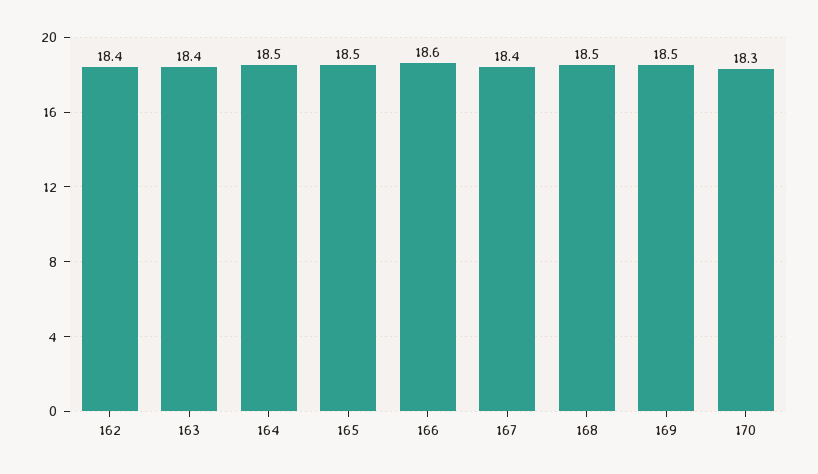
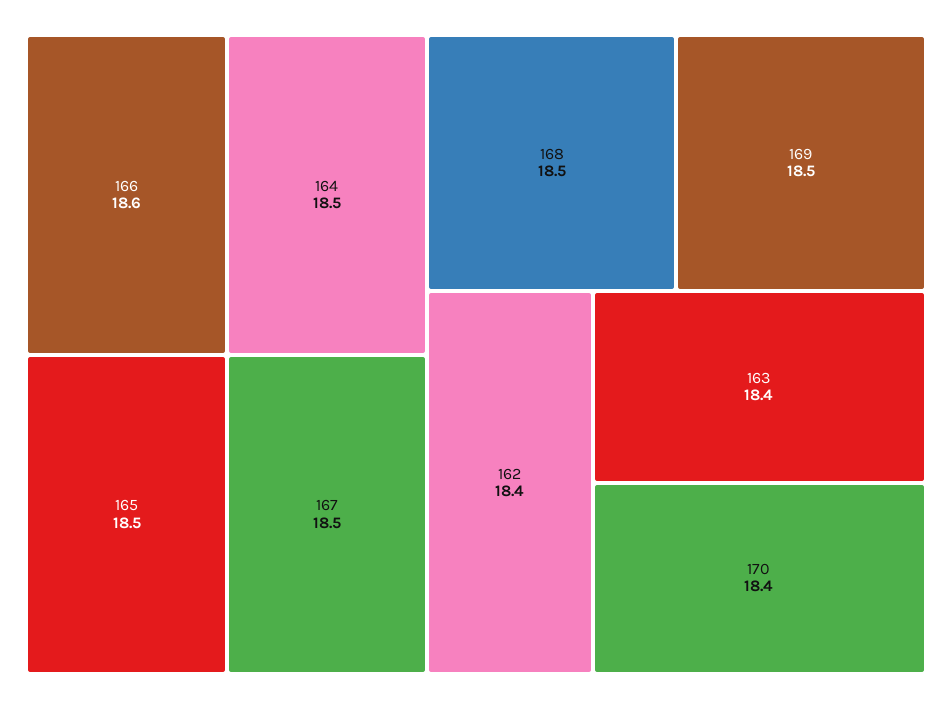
167: 18.4 -> 18.5
170: 18.3 -> 18.4

